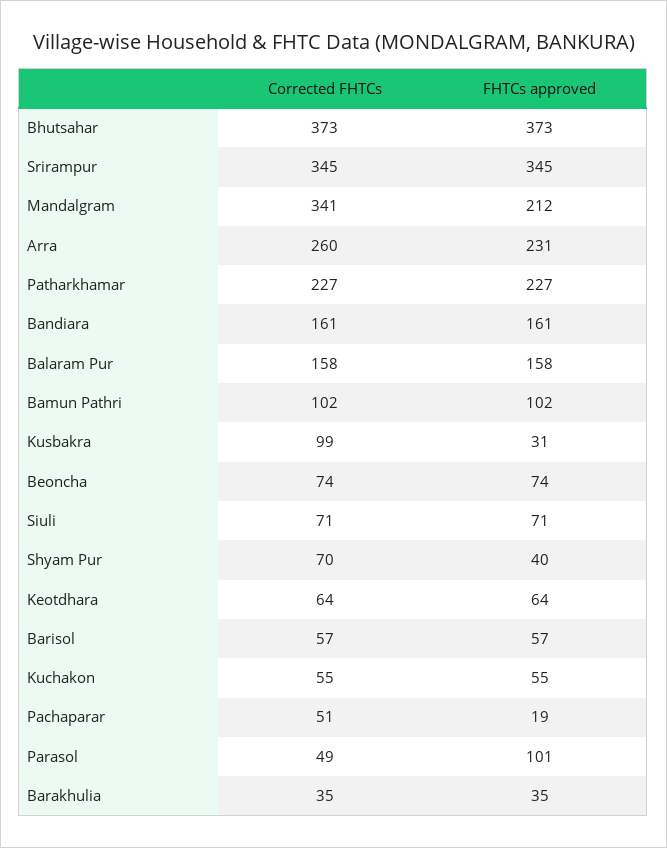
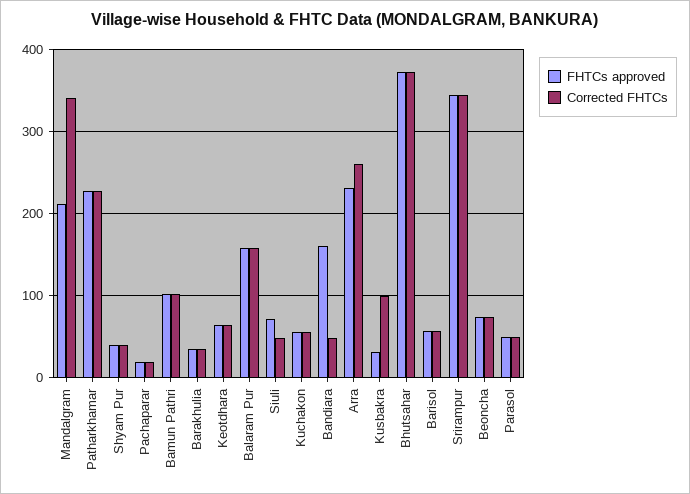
Corrected FHTCs, Bandiara: 161 -> 50
Corrected FHTCs, Siuli: 71 -> 50
Corrected FHTCs, Shyam Pur: 70 -> 40
Corrected FHTCs, Pachaparar: 51 -> 20
FHTCs approved, Parasol: 101 -> 50

